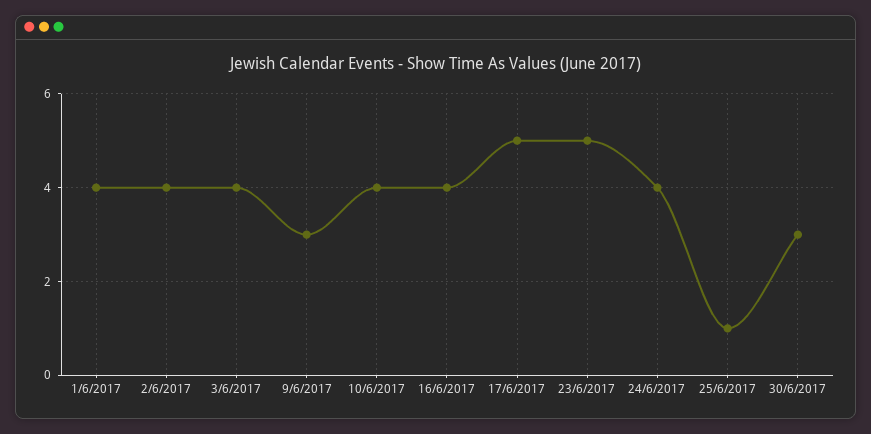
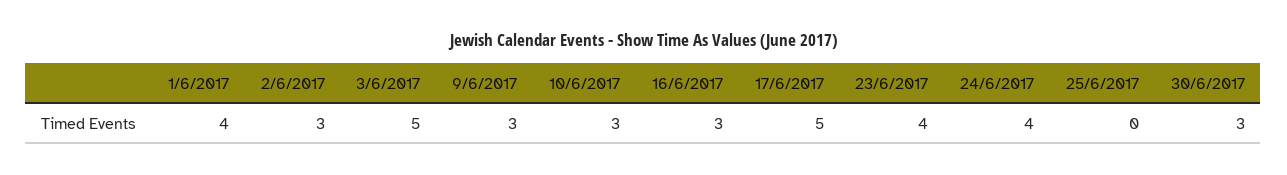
2/6/2017: 4 -> 3
3/6/2017: 4 -> 5
10/6/2017: 4 -> 3
16/6/2017: 4 -> 3
23/6/2017: 5 -> 4
25/6/2017: 1 -> 0

